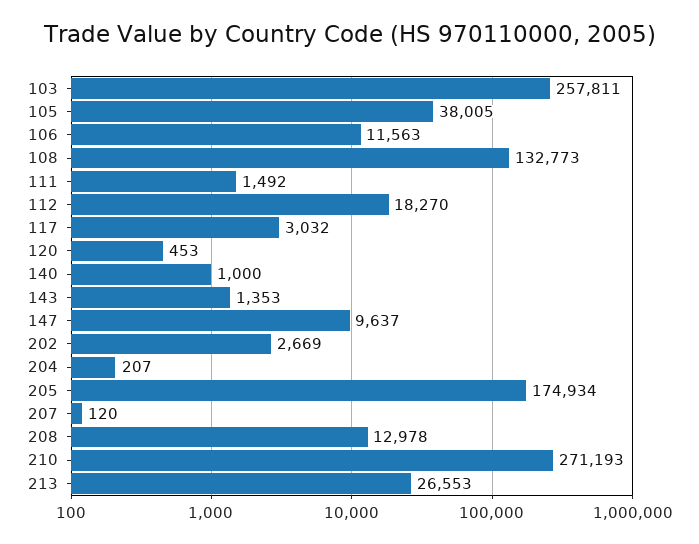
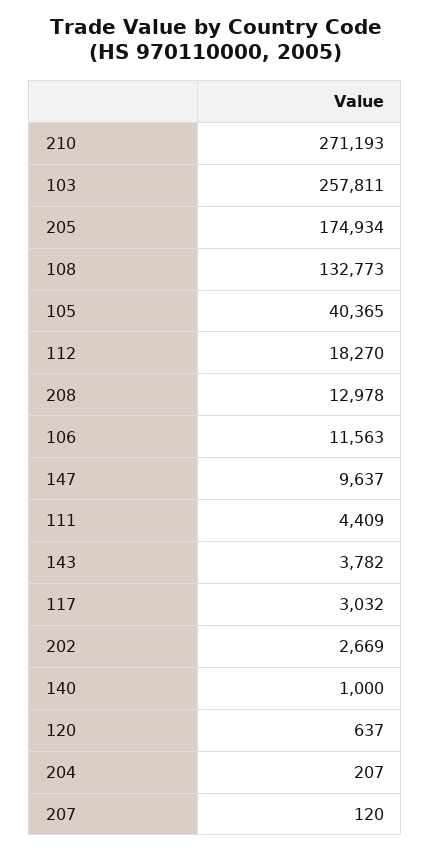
105: 38005 -> 40365
111: 1492 -> 4409
120: 453 -> 637
143: 1353 -> 3782
213: 26553 -> none

